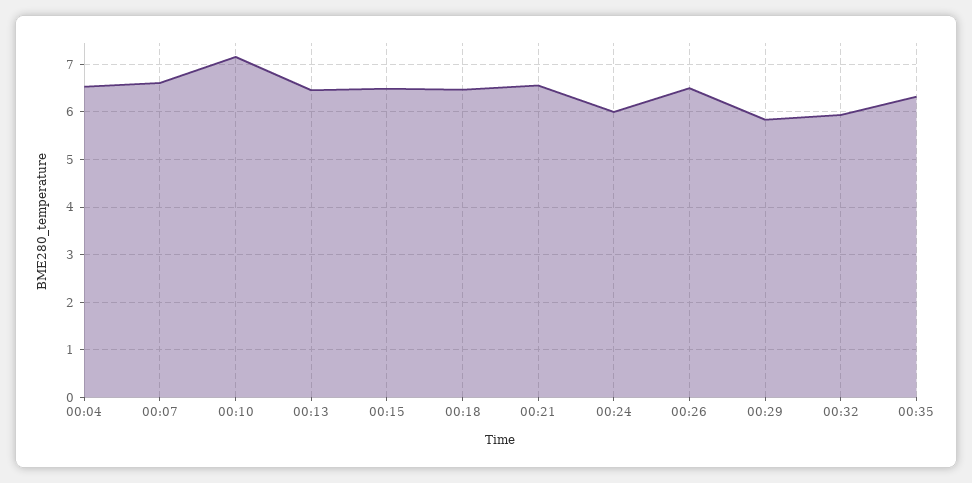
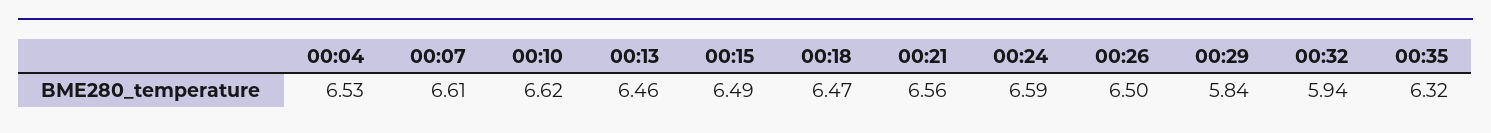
00:10: 7.2 -> 6.62
00:24: 6 -> 6.59

